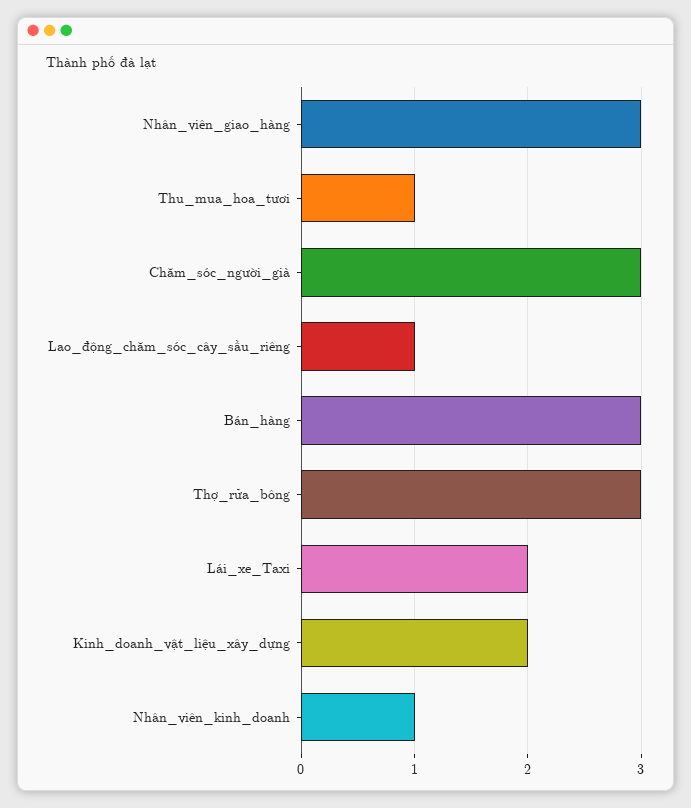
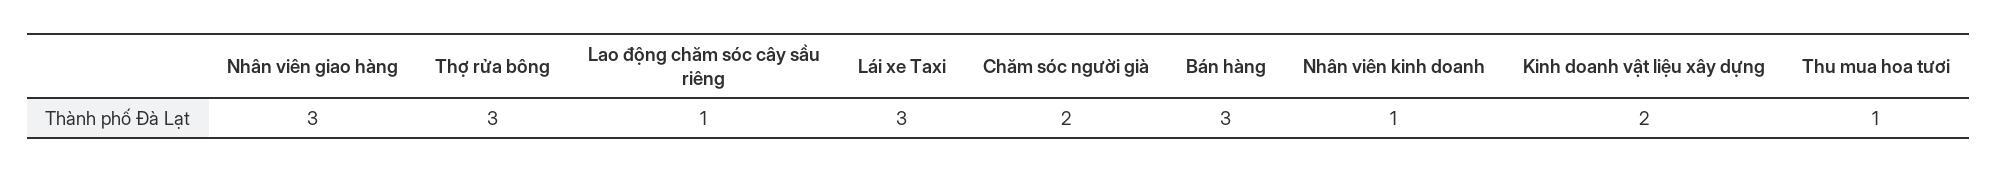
Chăm_sóc_người_già: 3 -> 2
Lái_xe_Taxi: 2 -> 3

